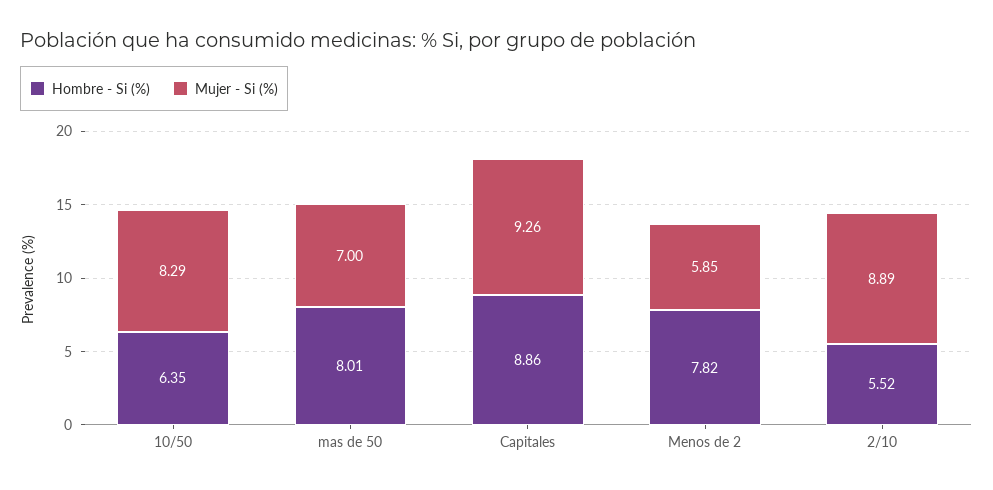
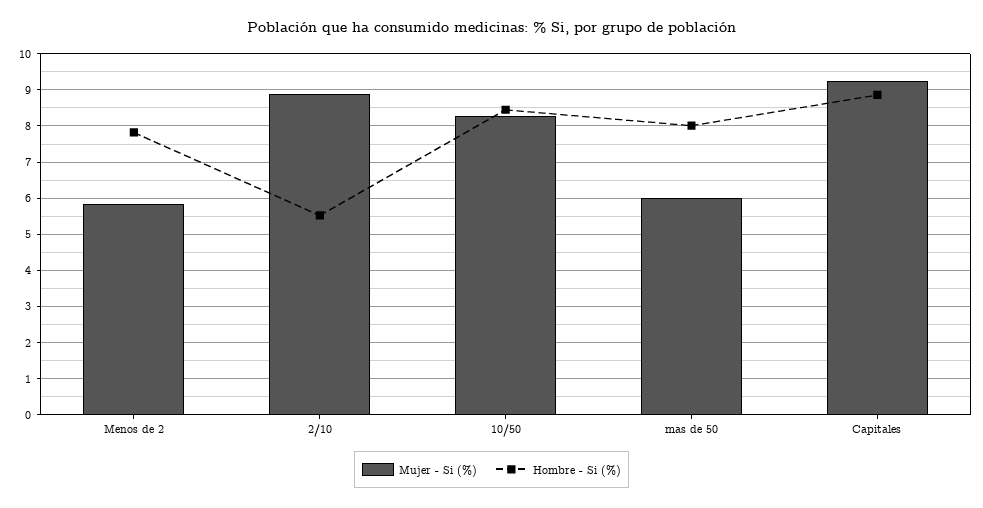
Hombre - Si (%), 10/50: 6.35 -> 8.4
Mujer - Si (%), mas de 50: 7 -> 6

